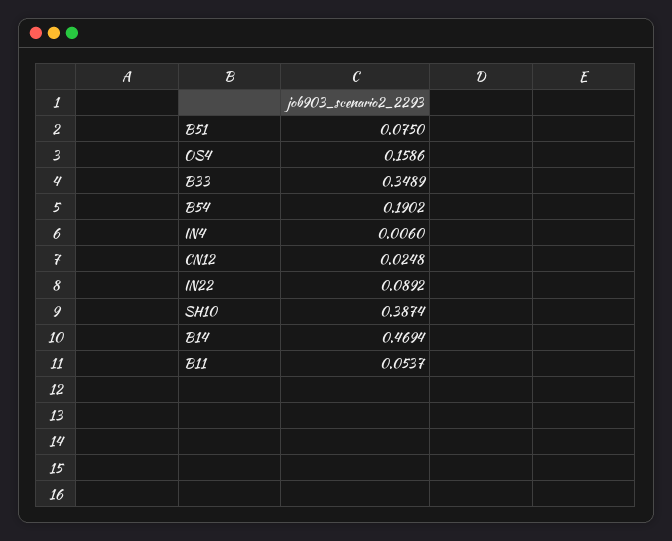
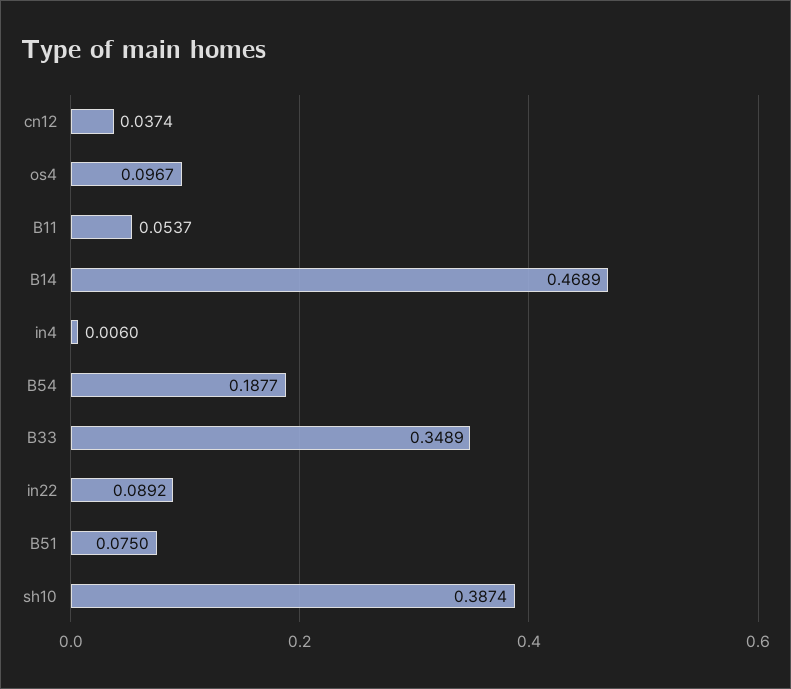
OS4: 0.1586 -> 0.0967
B54: 0.1902 -> 0.1877
CN12: 0.0248 -> 0.0374
B14: 0.4694 -> 0.4689

